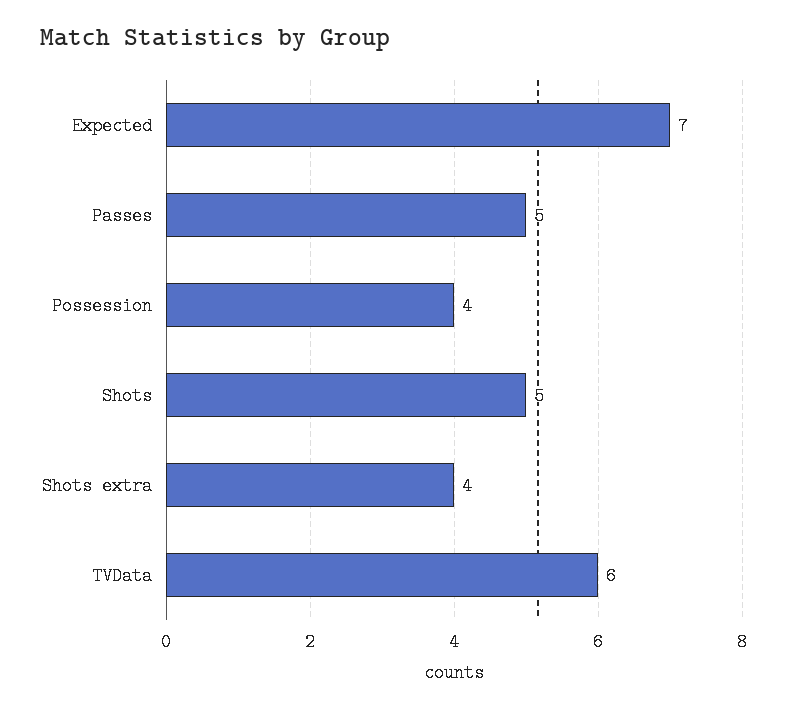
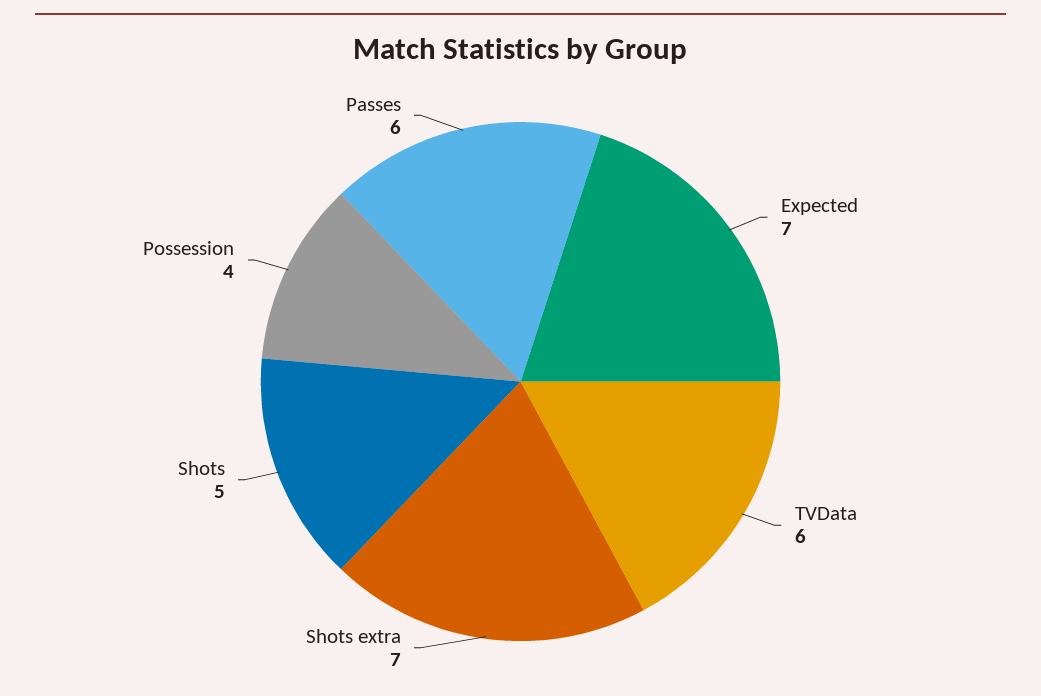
Passes: 5 -> 6
Shots extra: 4 -> 7

